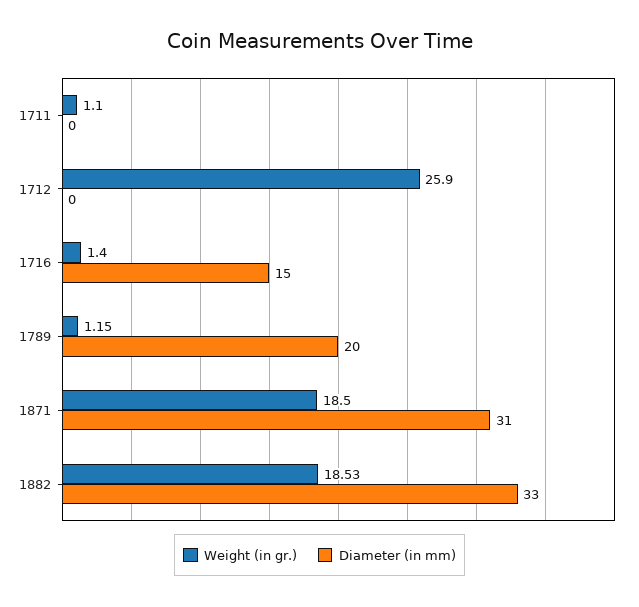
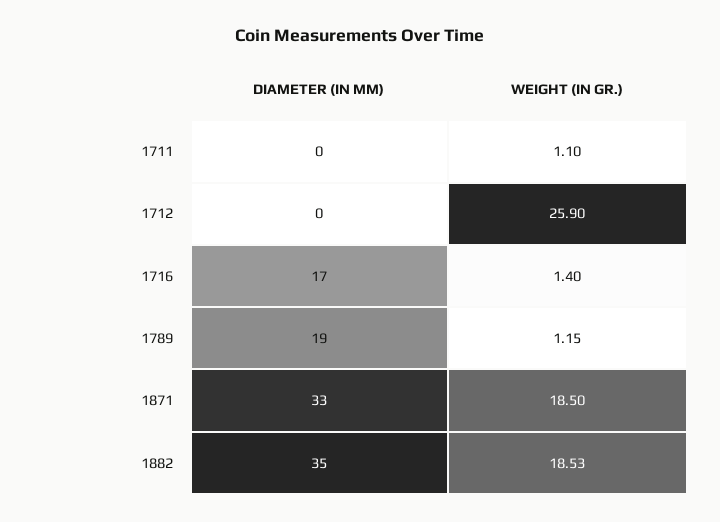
Diameter (in mm), 1716: 15 -> 17
Diameter (in mm), 1789: 20 -> 19
Diameter (in mm), 1871: 31 -> 33
Diameter (in mm), 1882: 33 -> 35

